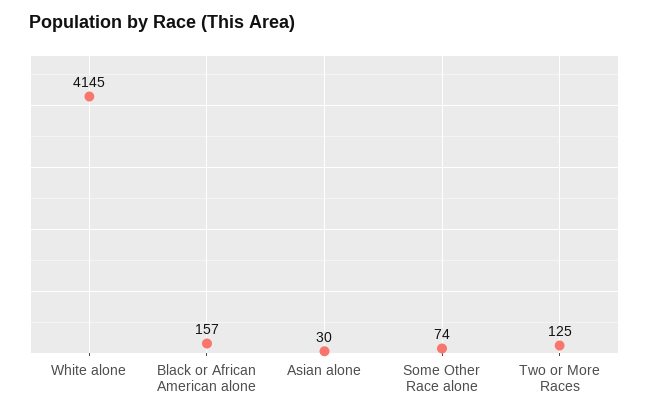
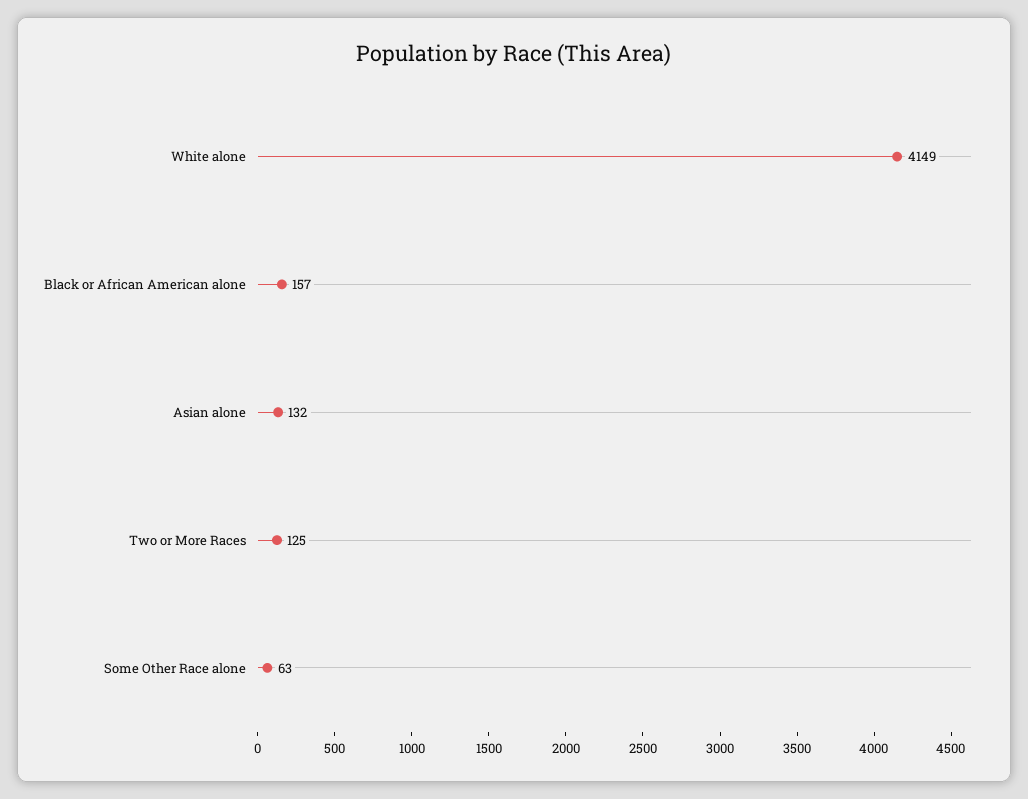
White alone: 4145 -> 4149
Asian alone: 30 -> 132
Some Other Race alone: 74 -> 63

